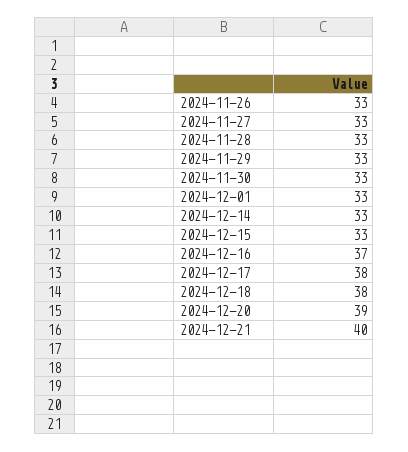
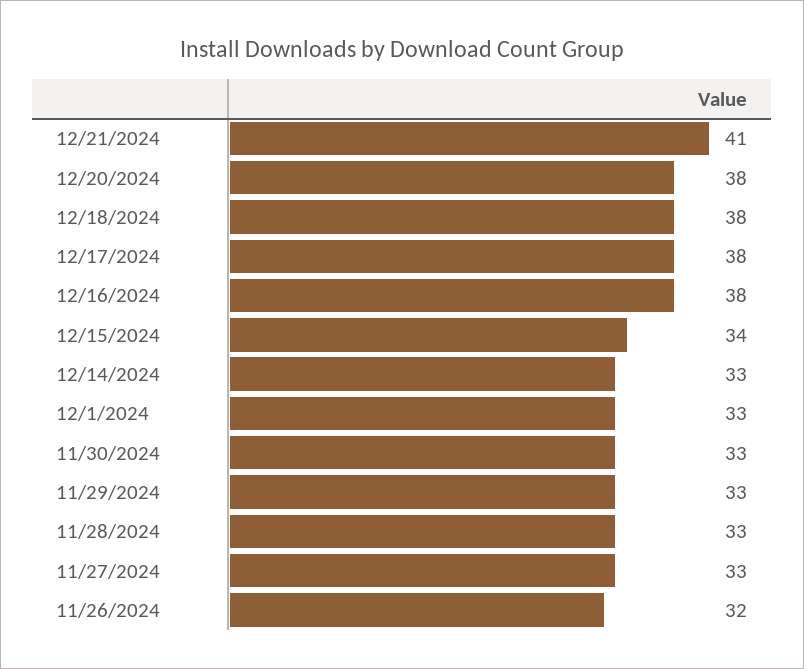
2024-11-26: 33 -> 32
2024-12-15: 33 -> 34
2024-12-16: 37 -> 38
2024-12-20: 39 -> 38
2024-12-21: 40 -> 41

